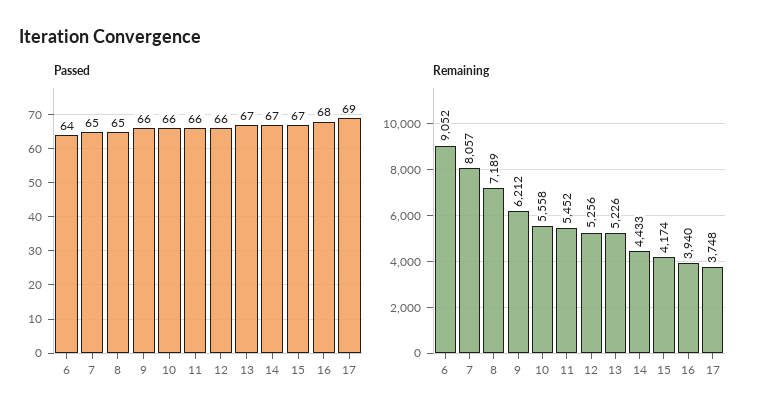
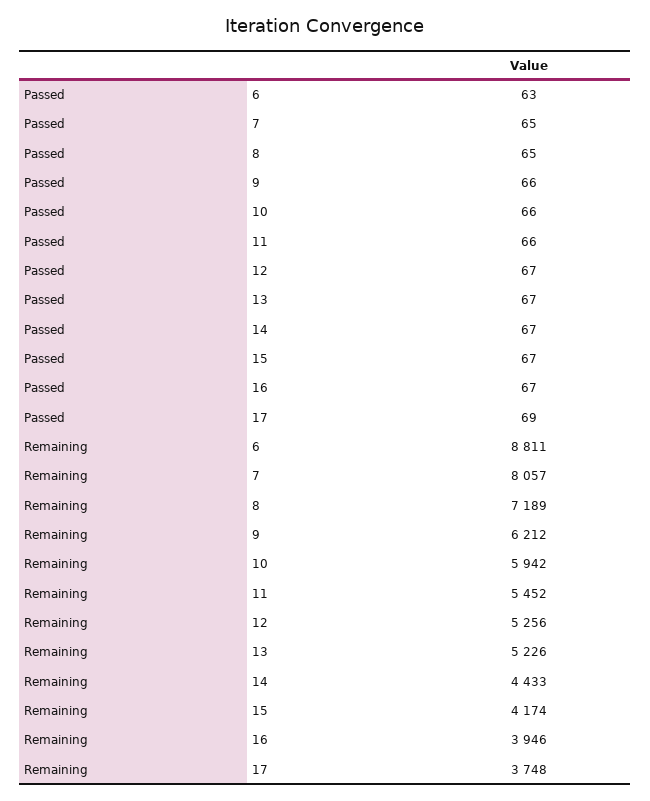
Passed, 6: 64 -> 63
Passed, 12: 66 -> 67
Passed, 16: 68 -> 67
Remaining, 6: 9052 -> 8811
Remaining, 10: 5558 -> 5942
Remaining, 16: 3940 -> 3946

